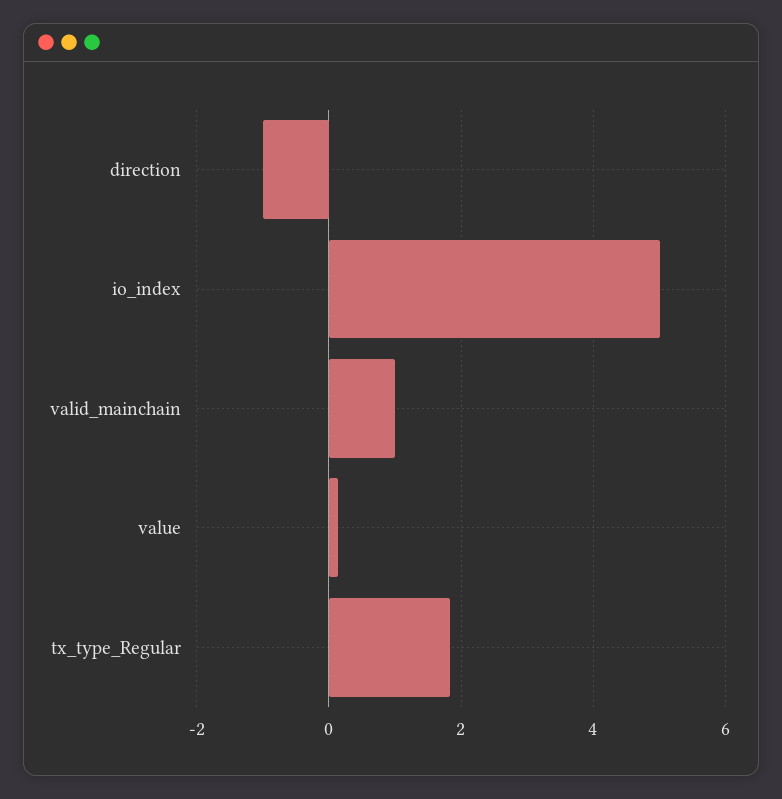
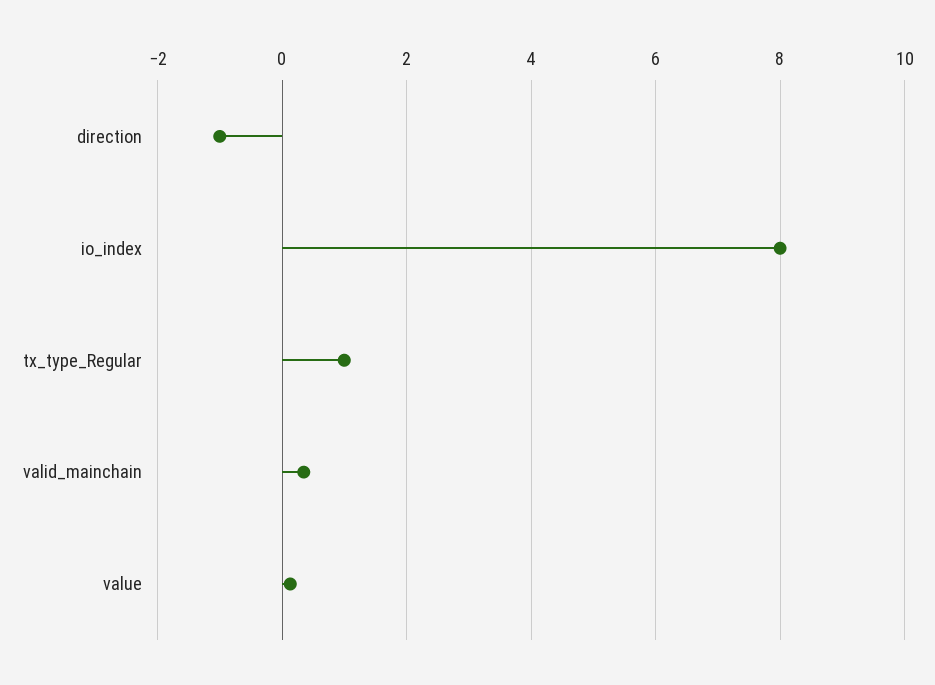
io_index: 5 -> 8
valid_mainchain: 1 -> 0.4
tx_type_Regular: 1.8 -> 1

